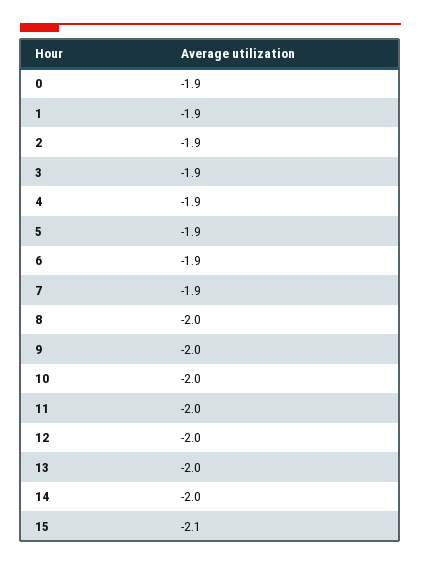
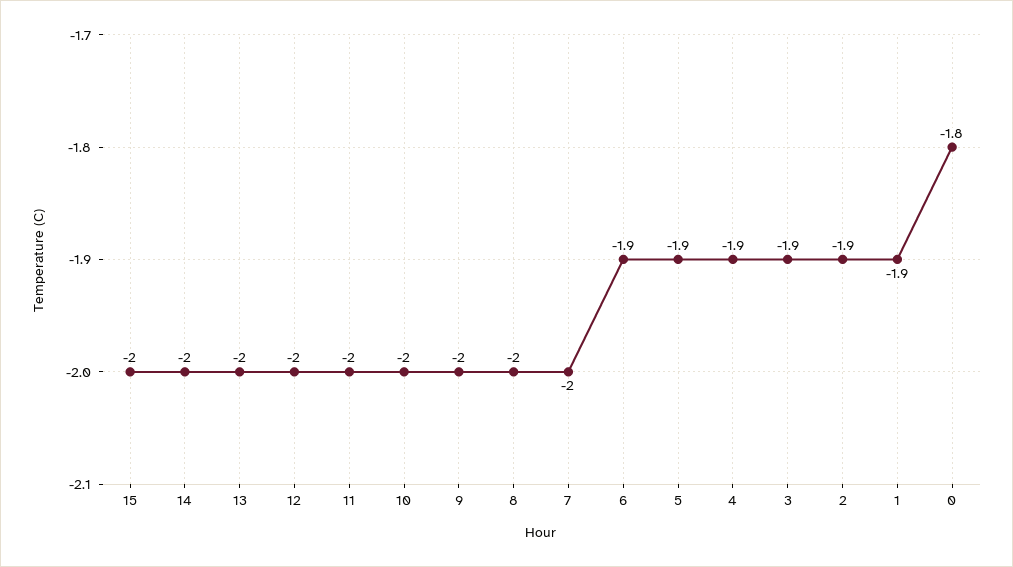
0: -1.9 -> -1.8
7: -1.9 -> -2
15: -2.1 -> -2

